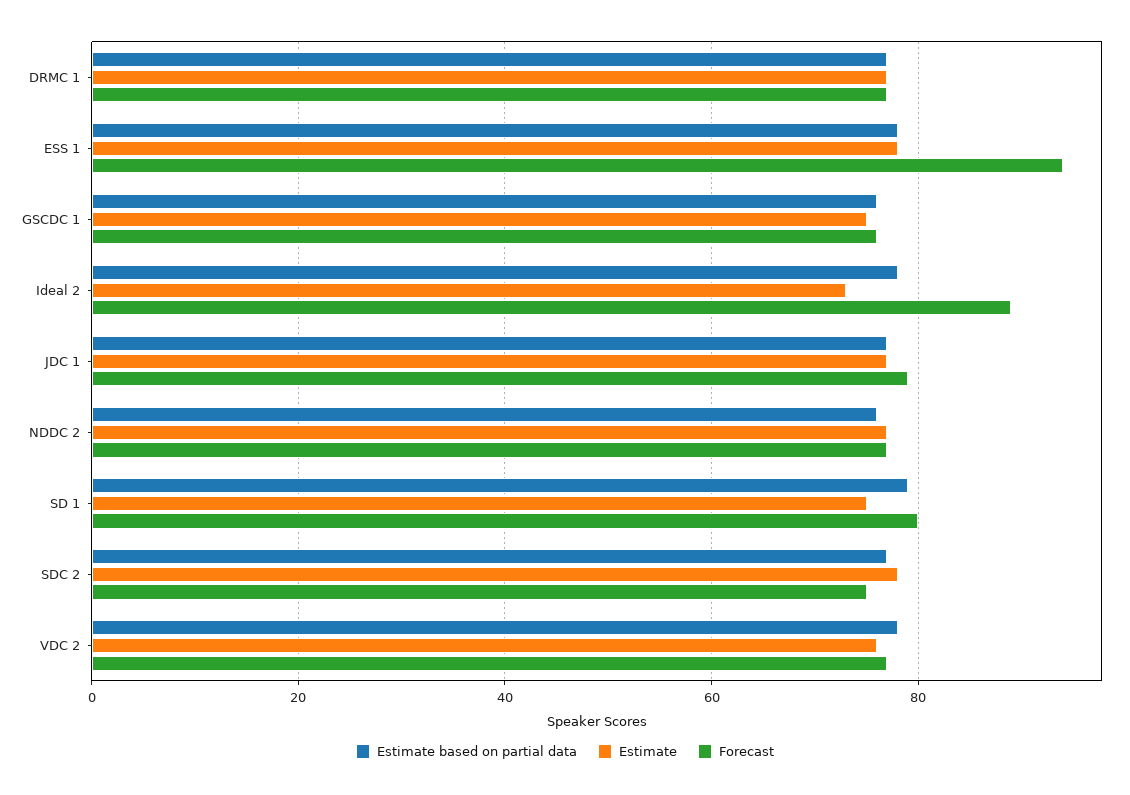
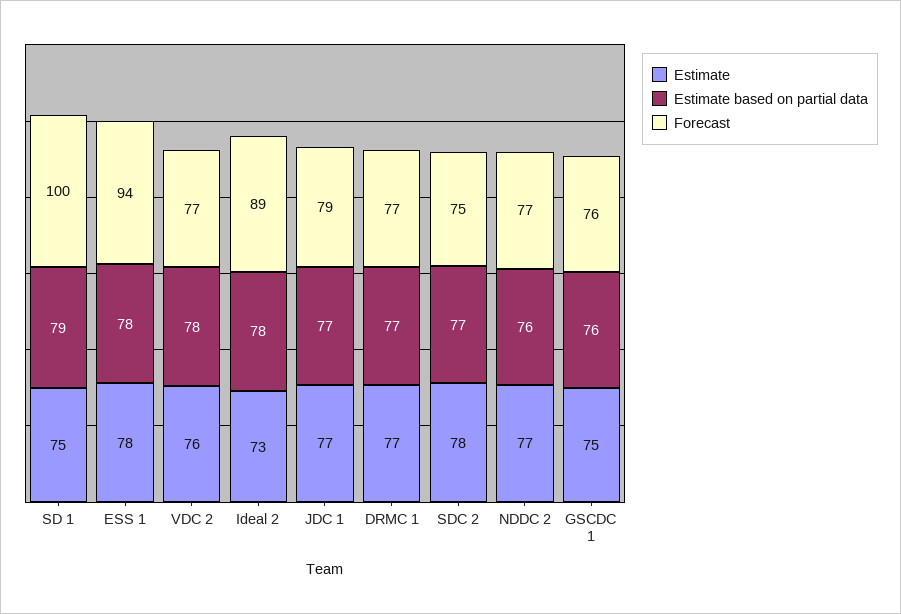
Forecast, SD 1: 80 -> 100

